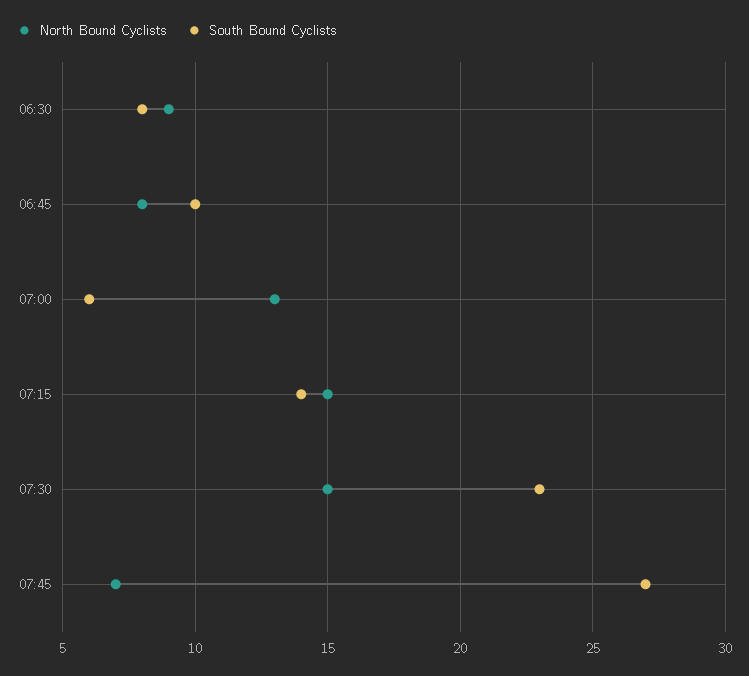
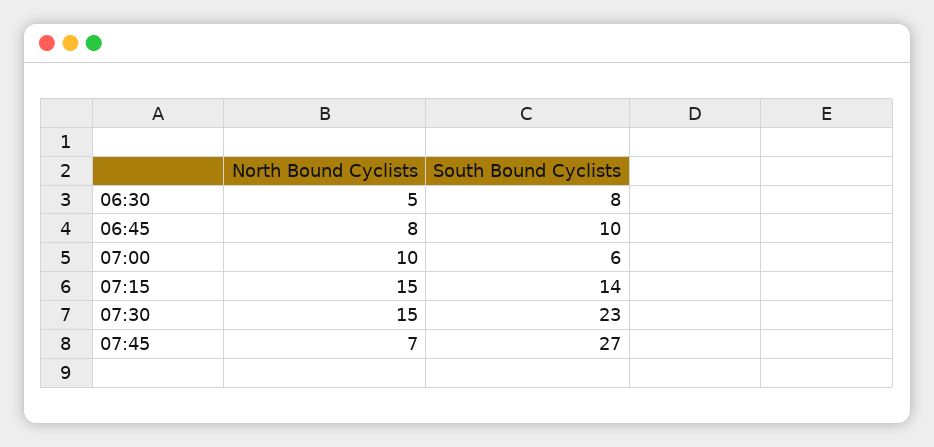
North Bound Cyclists, 06:30: 9 -> 5
North Bound Cyclists, 07:00: 13 -> 10

